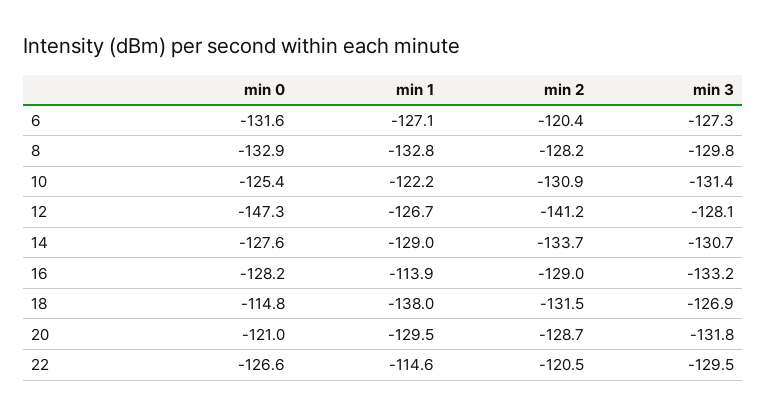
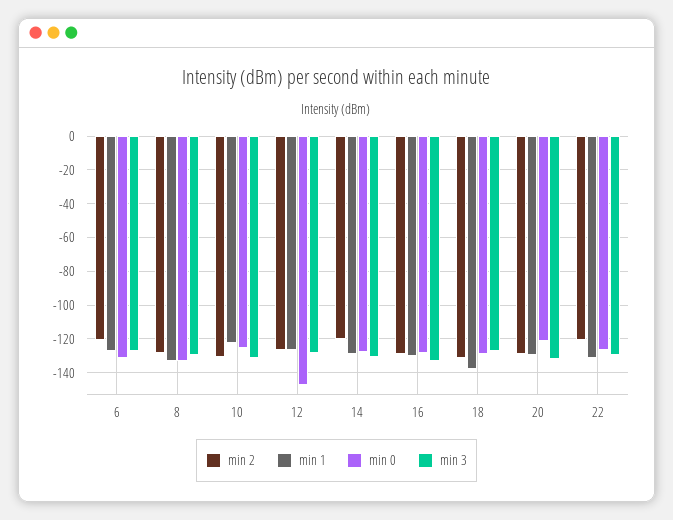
min 2, 12: -141.2 -> -125
min 2, 14: -133.7 -> -120
min 1, 16: -113.9 -> -130
min 0, 18: -114.8 -> -130
min 1, 22: -114.6 -> -130

